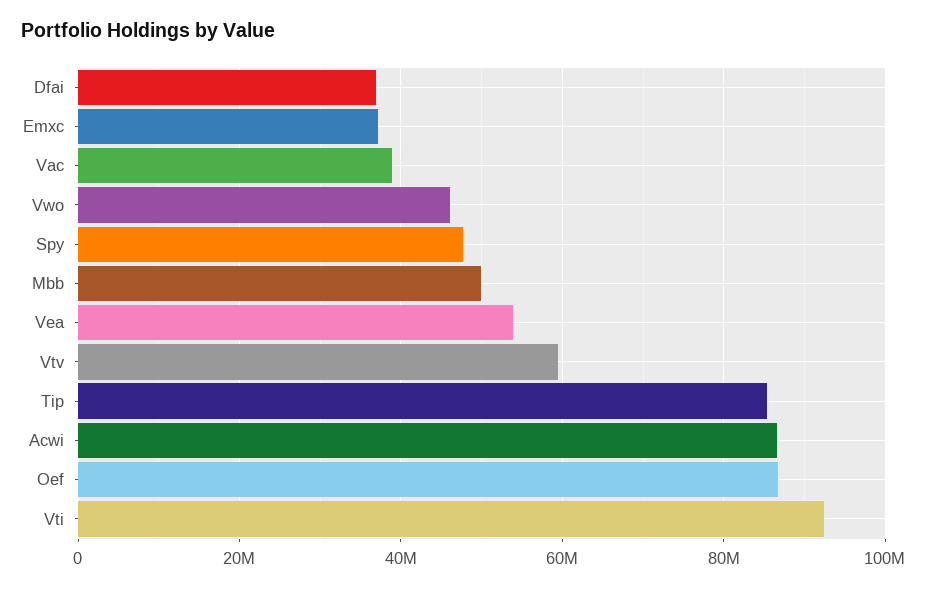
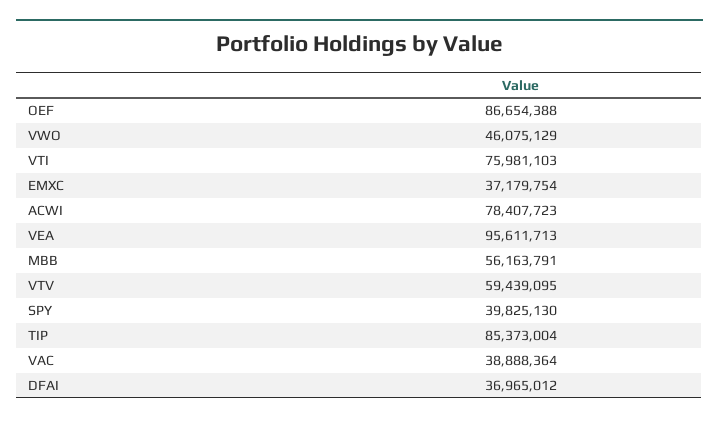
Spy: 48000000 -> 39825130
Mbb: 50000000 -> 56163791
Vea: 54000000 -> 95611713
Acwi: 86000000 -> 78407723
Vti: 92000000 -> 75981103

